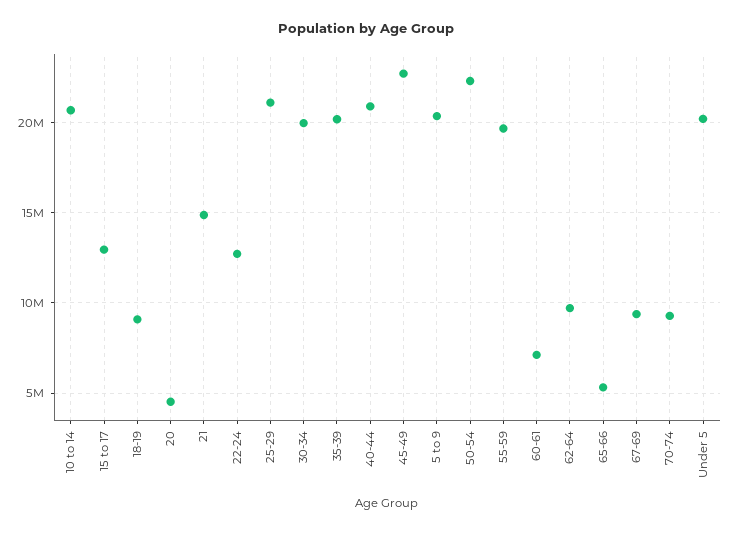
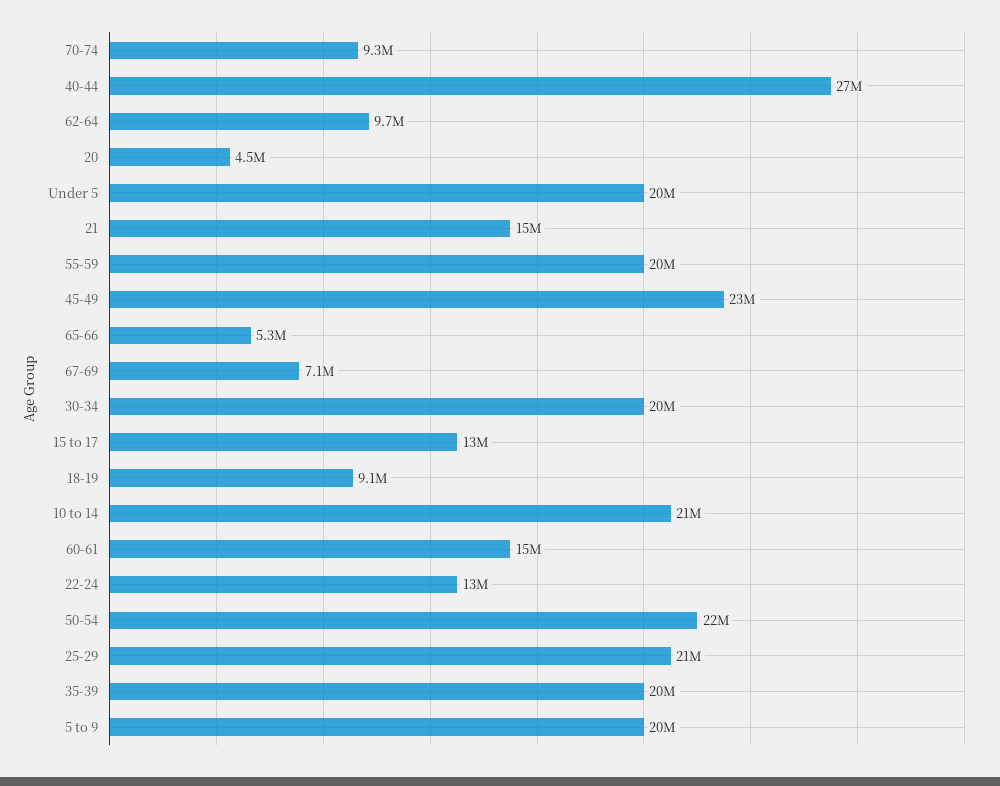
40-44: 21000000 -> 27000000
60-61: 7000000 -> 15000000
67-69: 9500000 -> 7100000

